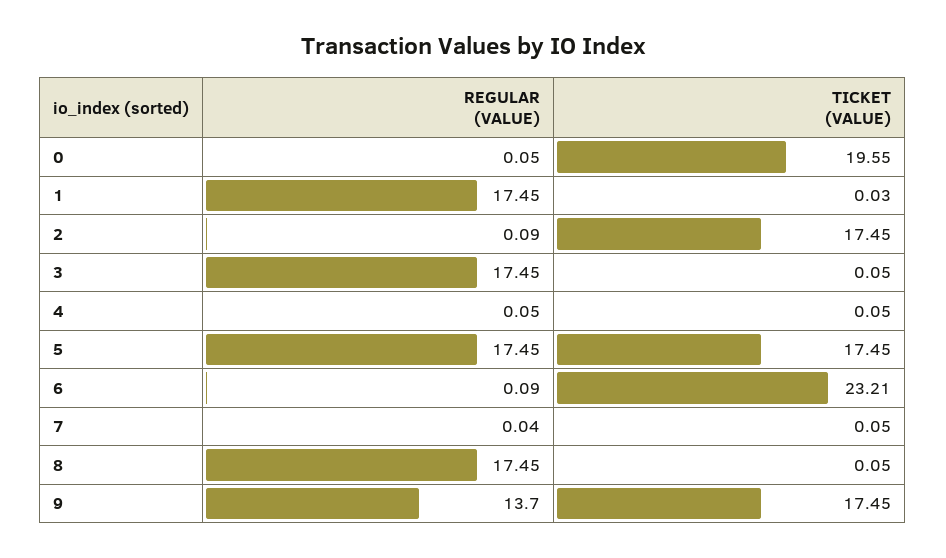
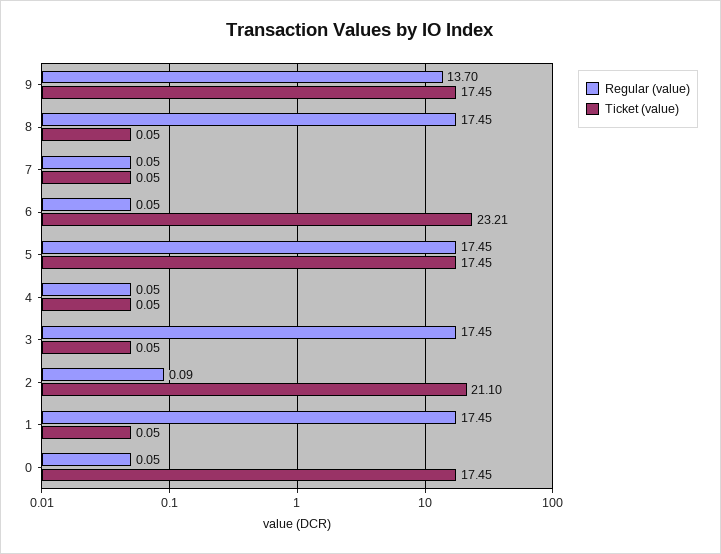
TICKET (VALUE), 0: 19.55 -> 17.45
TICKET (VALUE), 1: 0.03 -> 0.05
TICKET (VALUE), 2: 17.45 -> 21.1
REGULAR (VALUE), 6: 0.09 -> 0.05
REGULAR (VALUE), 7: 0.04 -> 0.05

